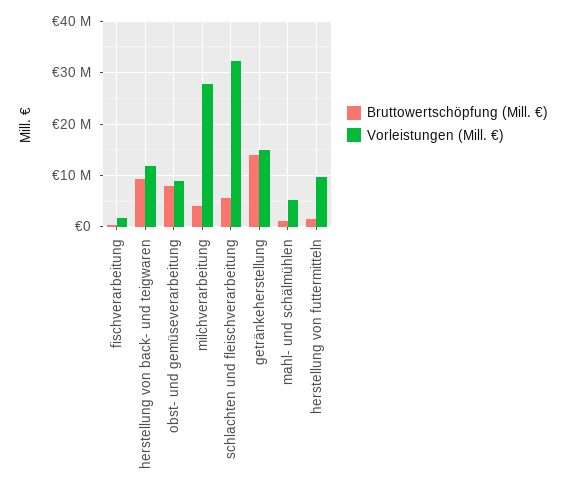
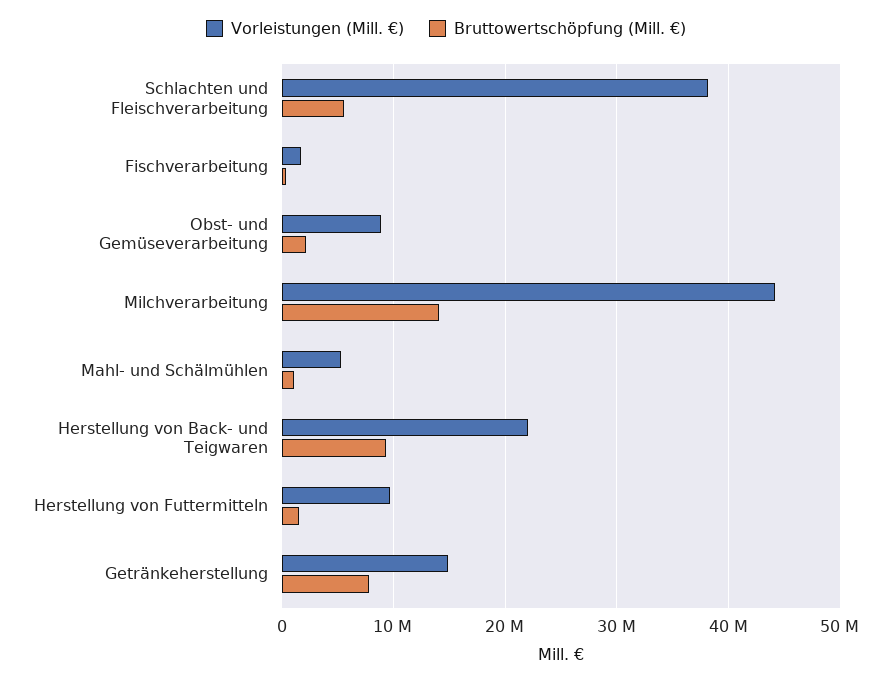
Vorleistungen (Mill. €), herstellung von back- und teigwaren: 12000000 -> 22000000
Bruttowertschöpfung (Mill. €), obst- und gemüseverarbeitung: 8000000 -> 2000000
Bruttowertschöpfung (Mill. €), milchverarbeitung: 4000000 -> 14000000
Vorleistungen (Mill. €), milchverarbeitung: 28000000 -> 44000000
Vorleistungen (Mill. €), schlachten und fleischverarbeitung: 32000000 -> 38000000
Bruttowertschöpfung (Mill. €), getränkeherstellung: 14000000 -> 8000000

